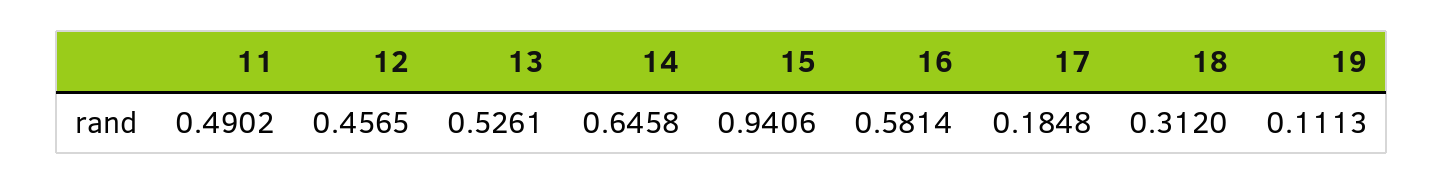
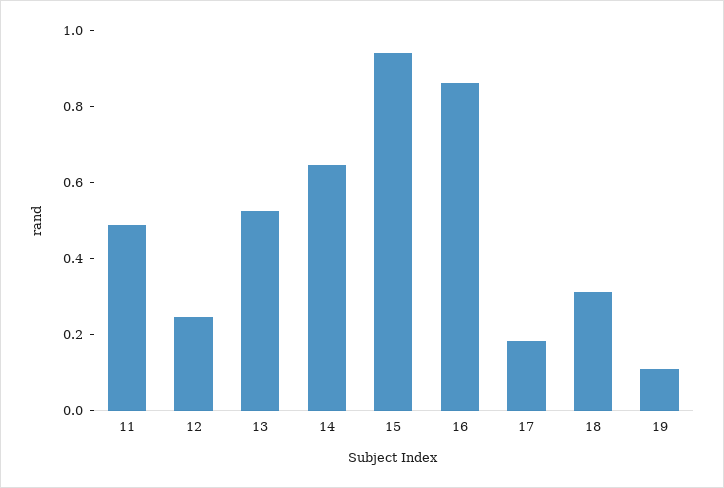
12: 0.4565 -> 0.25
16: 0.5814 -> 0.85

